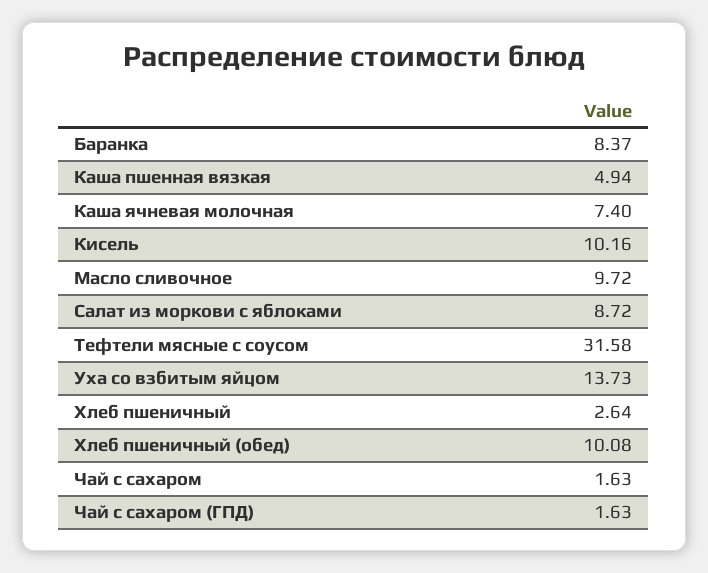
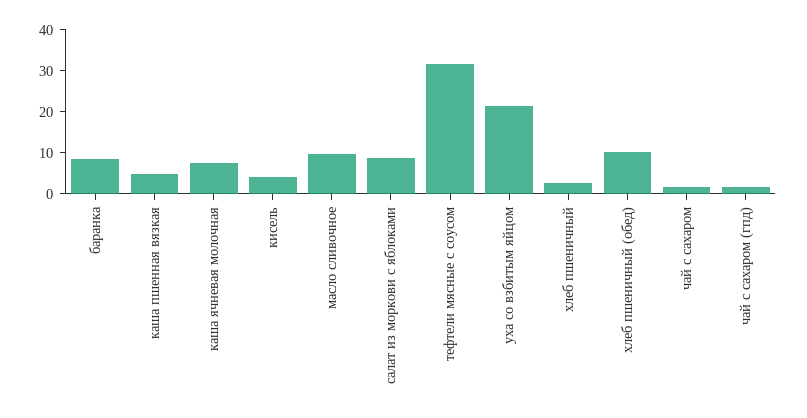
Кисель: 10.16 -> 4
Уха со взбитым яйцом: 13.73 -> 22

